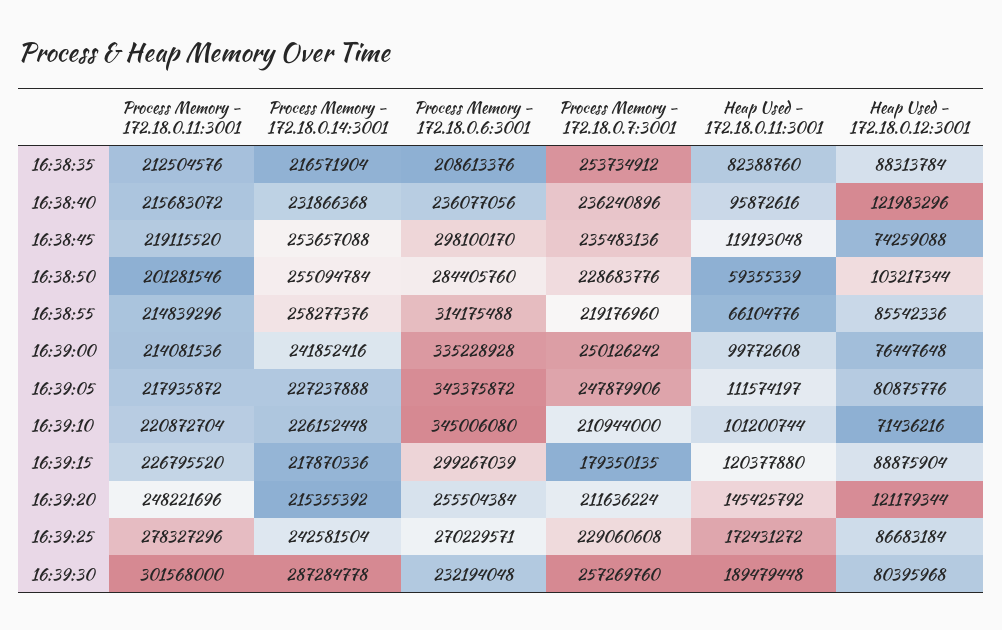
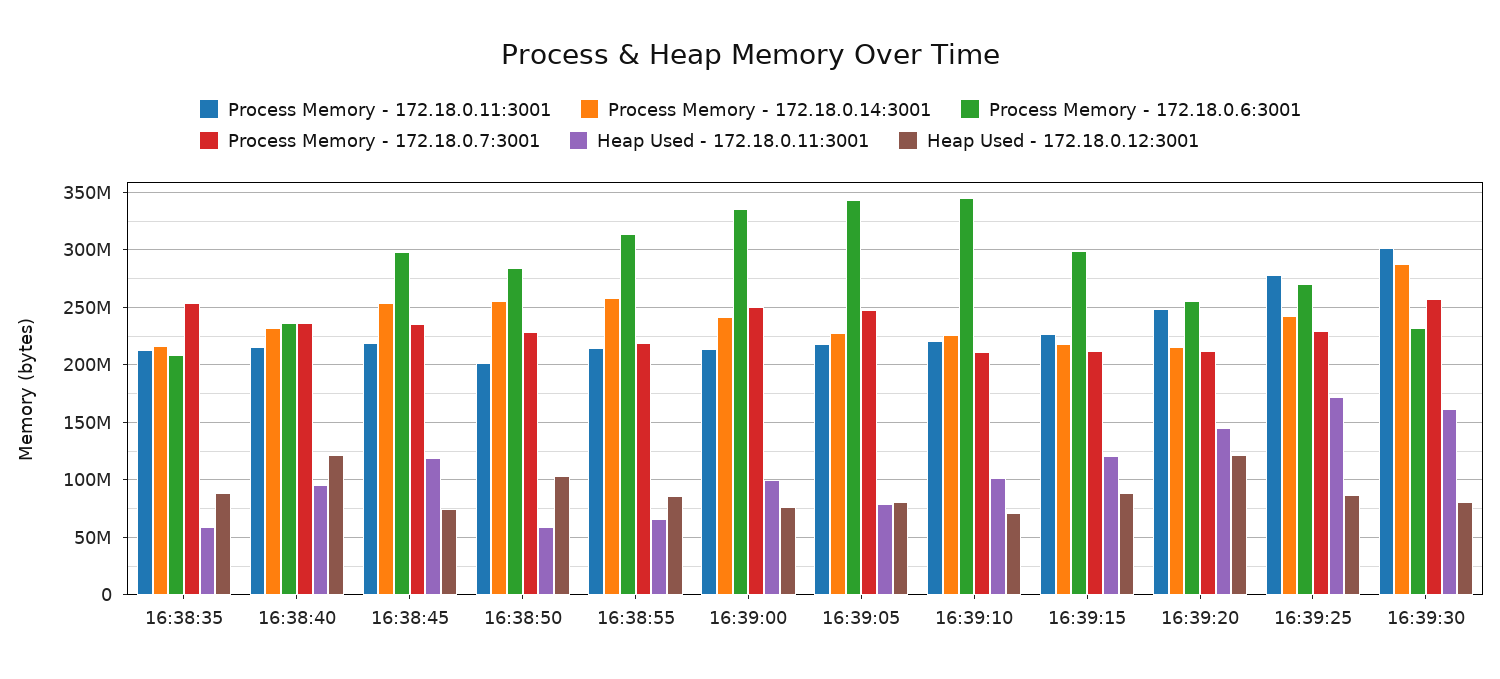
Heap Used - 172.18.0.11:3001, 16:38:35: 82388760 -> 60000000
Heap Used - 172.18.0.11:3001, 16:39:05: 111574197 -> 80000000
Process Memory - 172.18.0.7:3001, 16:39:15: 179350135 -> 210000000
Heap Used - 172.18.0.11:3001, 16:39:30: 189479448 -> 160000000

